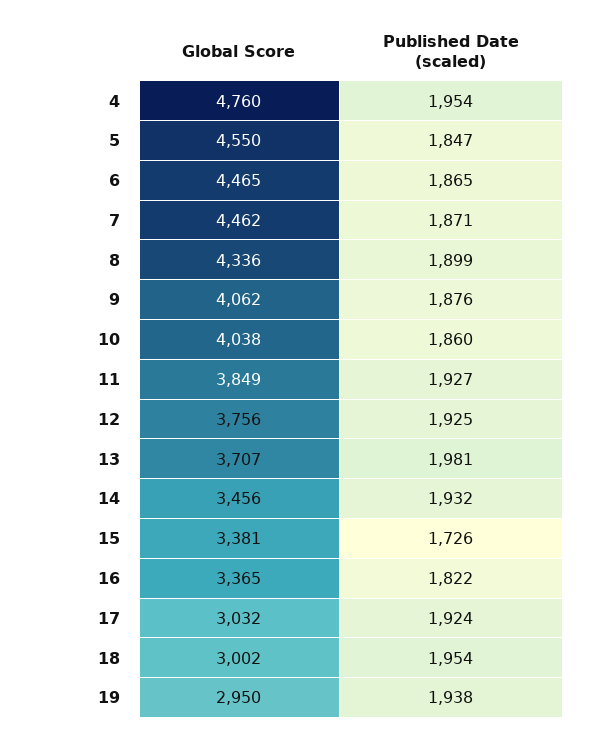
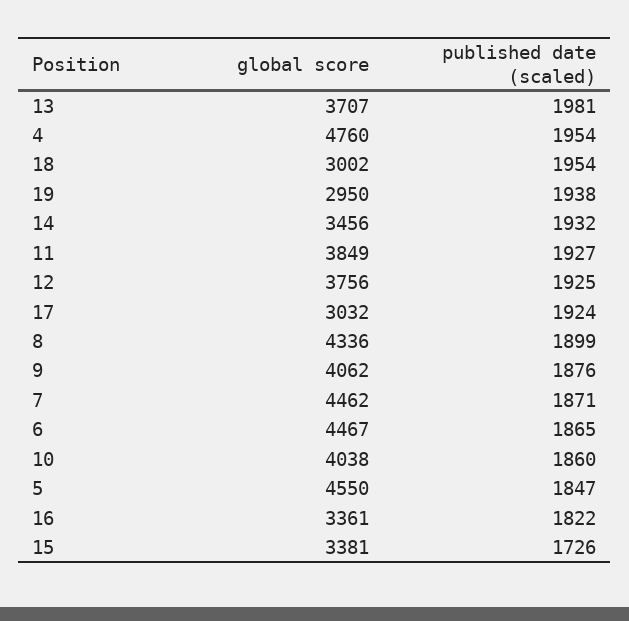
Global Score, 6: 4465 -> 4467
Global Score, 16: 3365 -> 3361

